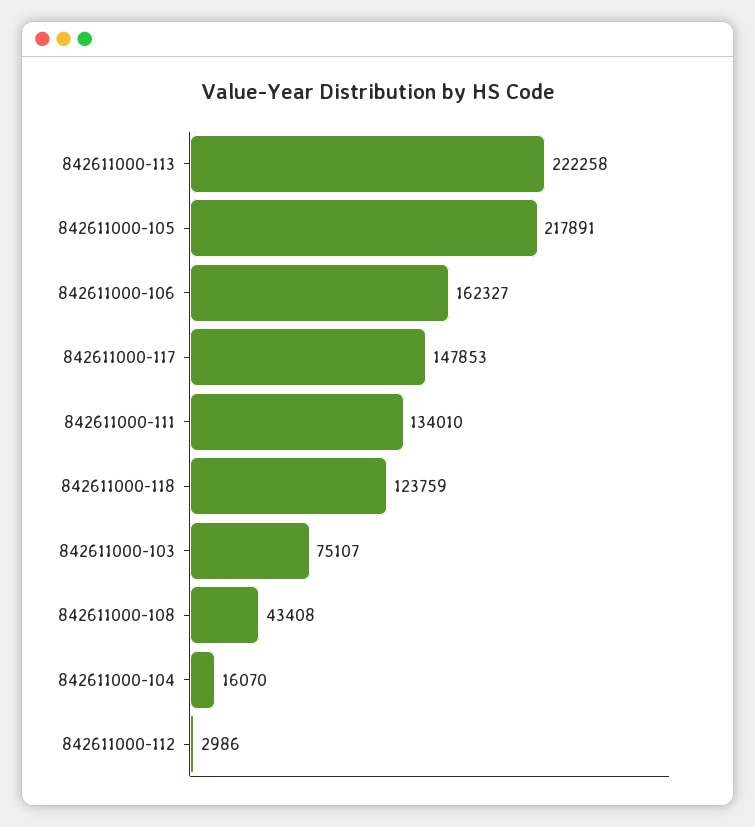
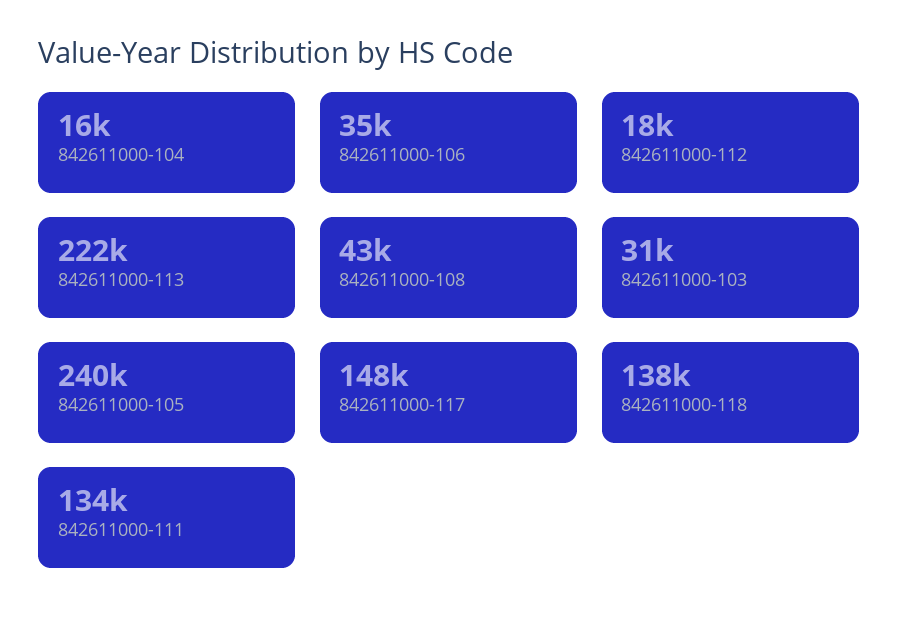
842611000-105: 217891 -> 240000
842611000-106: 162327 -> 35000
842611000-118: 123759 -> 138000
842611000-103: 75107 -> 31000
842611000-112: 2986 -> 18000

